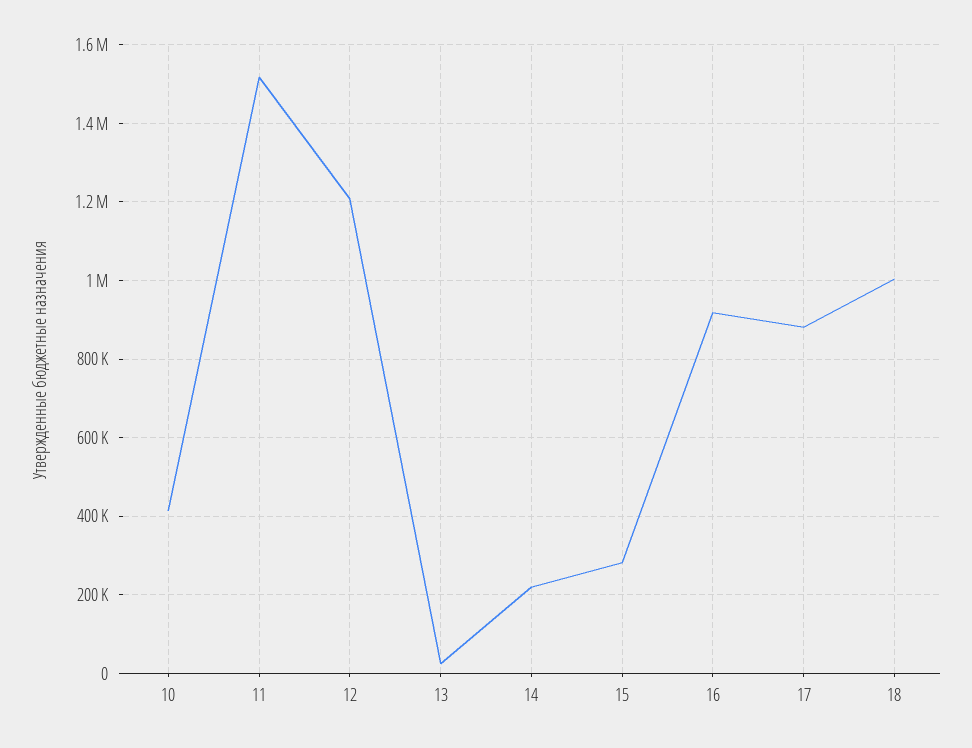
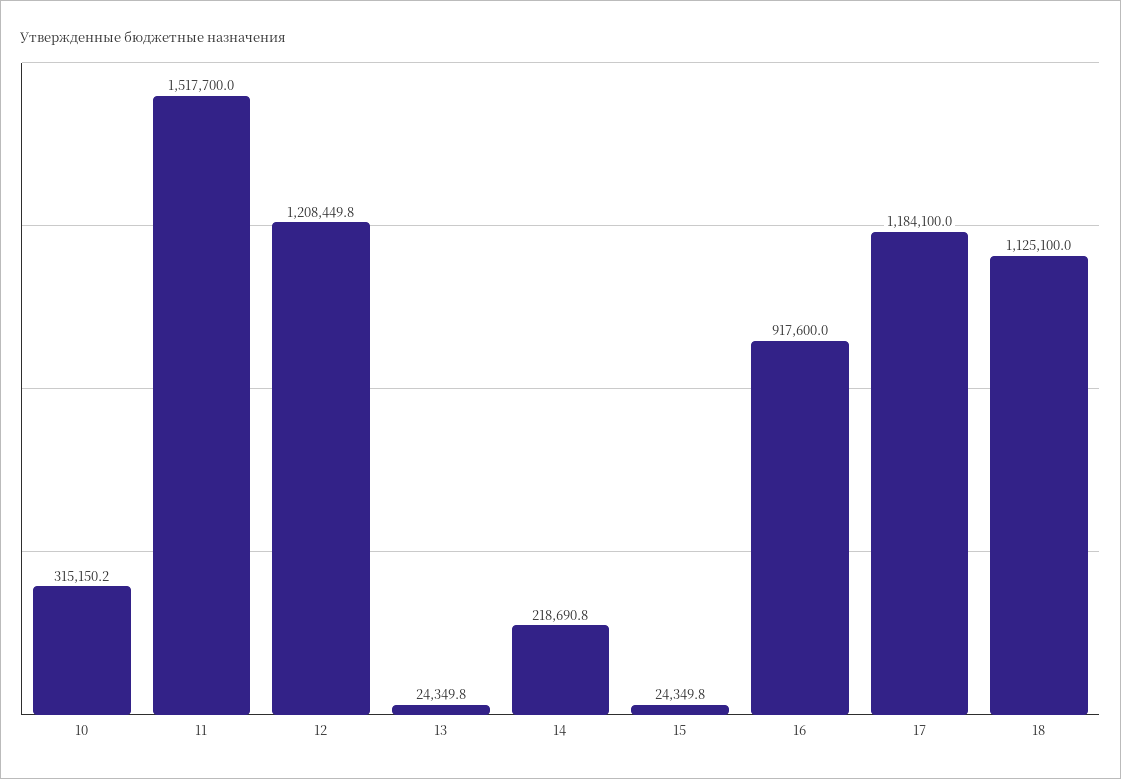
10: 420000 -> 315150.2
15: 280000 -> 24349.8
17: 880000 -> 1184100
18: 1000000 -> 1125100

